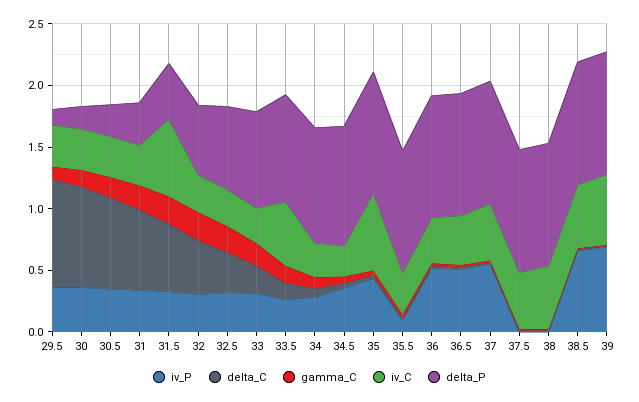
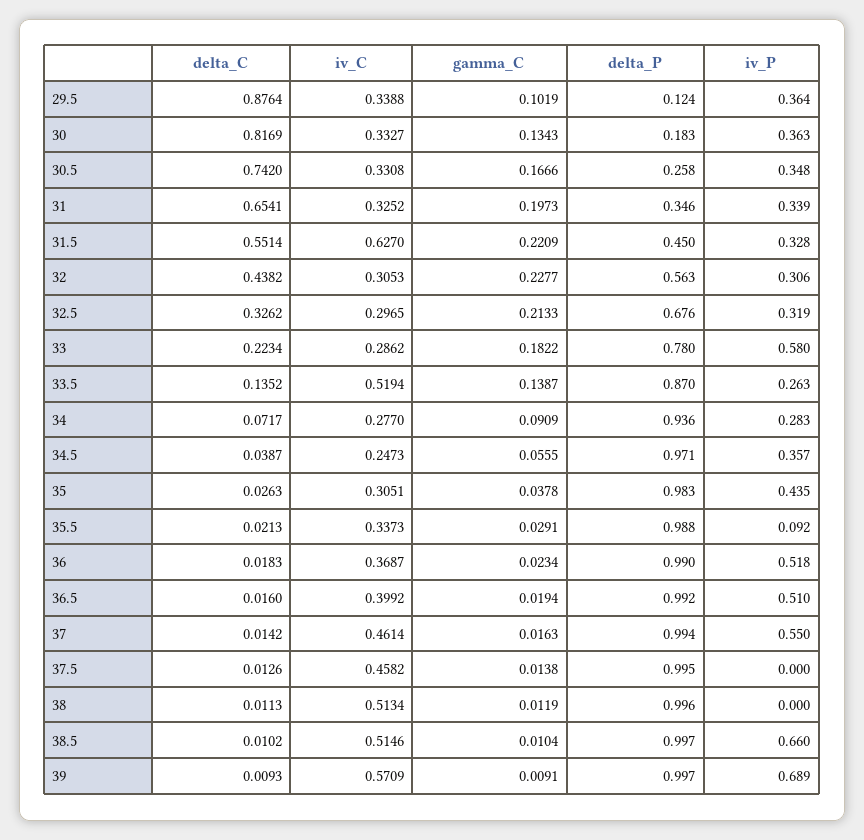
iv_P, 33: 0.3 -> 0.58
iv_C, 35: 0.6 -> 0.3051

